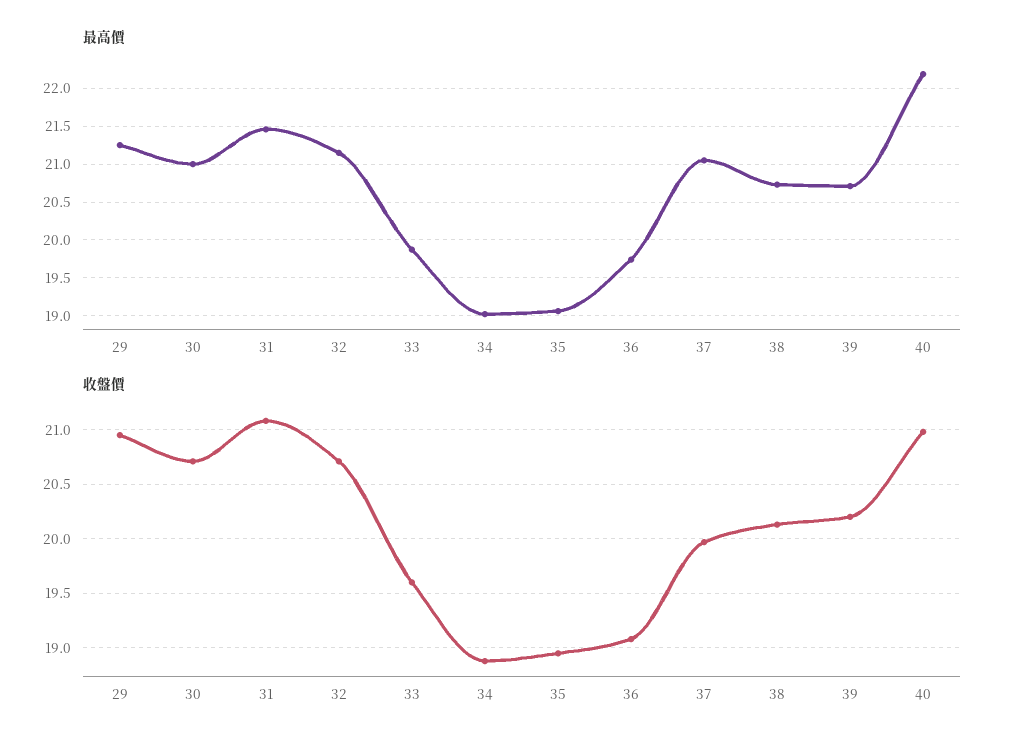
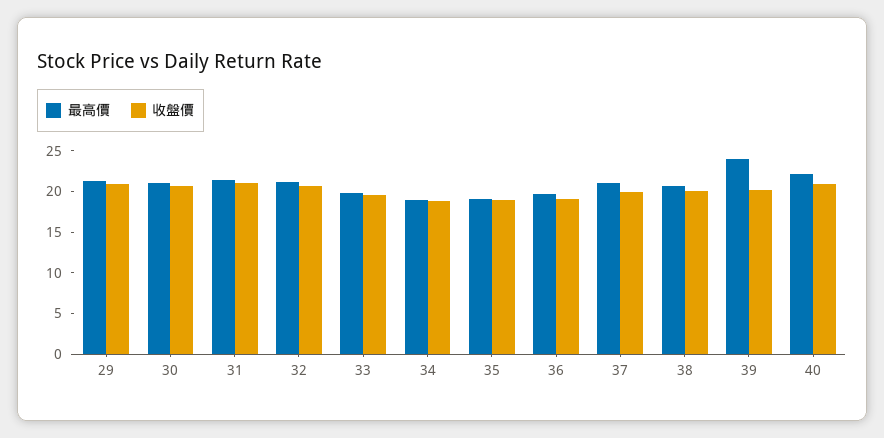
最高價, 39: 20.7 -> 24

